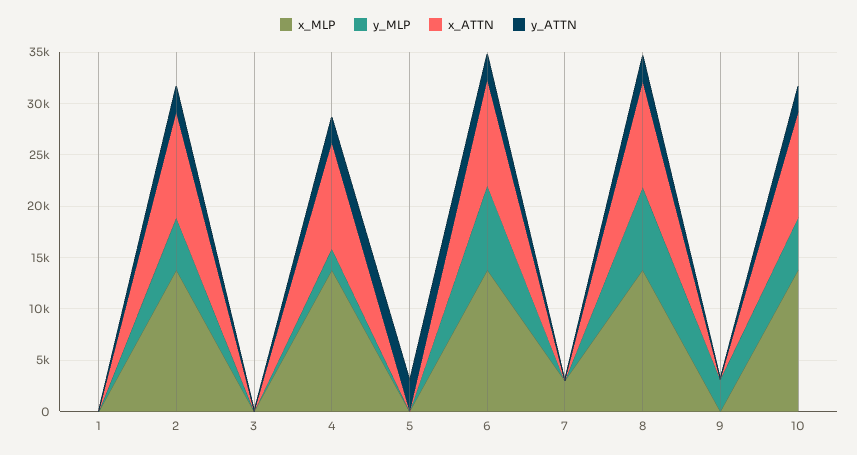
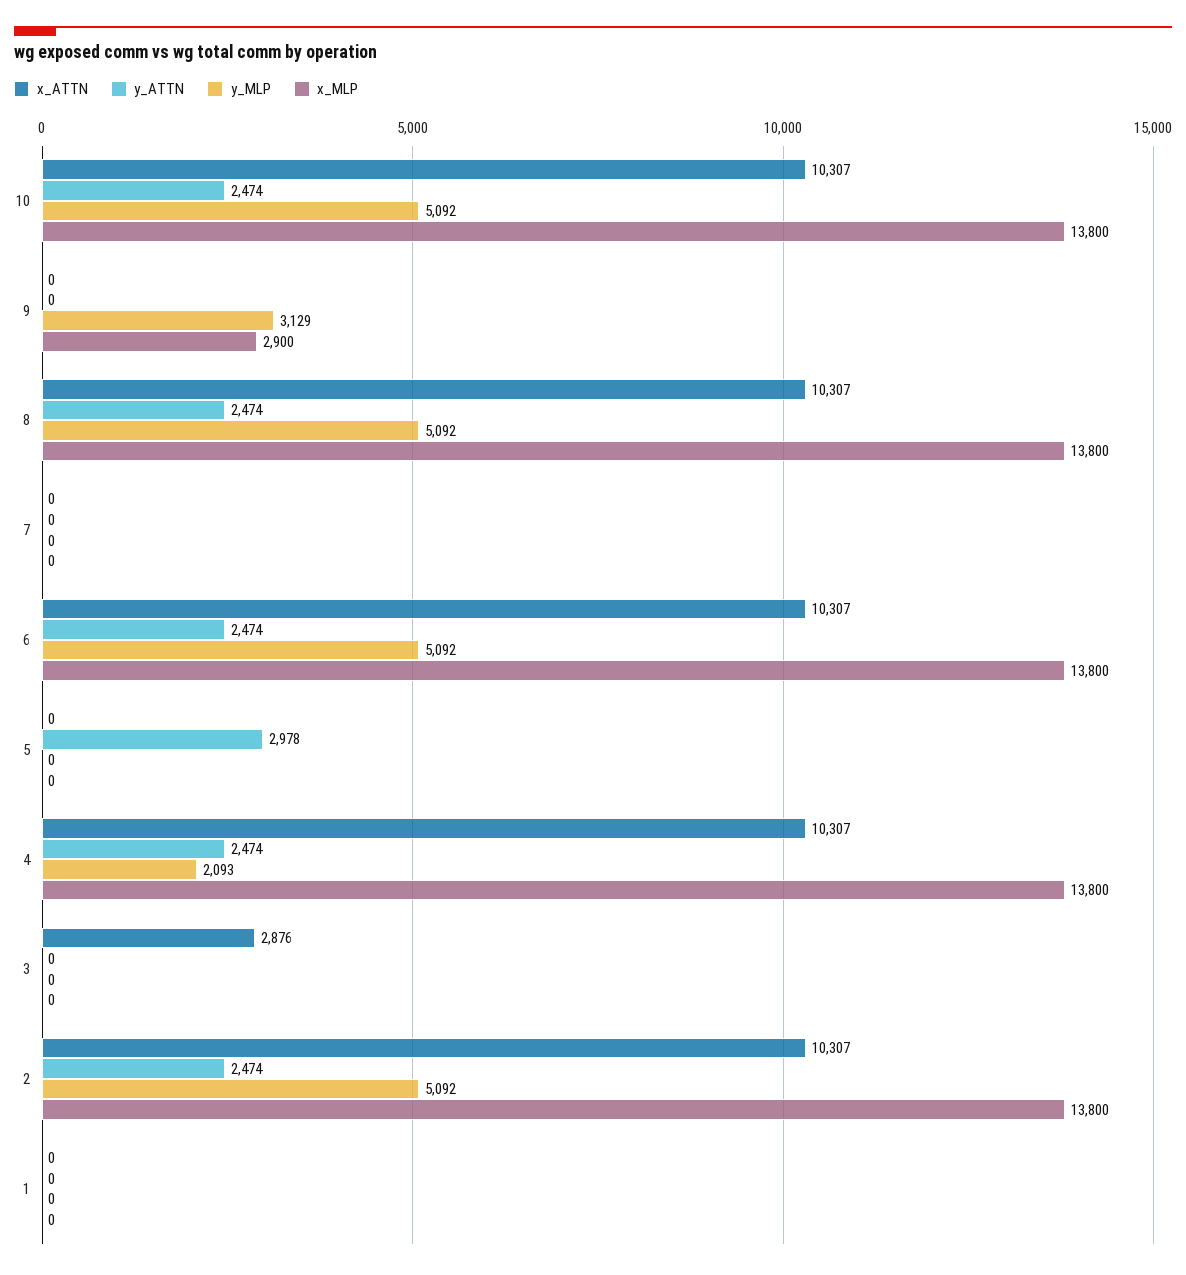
x_ATTN, 3: 0 -> 2876
y_MLP, 6: 8000 -> 5092
x_MLP, 7: 3000 -> 0
y_MLP, 8: 8000 -> 5092
x_MLP, 9: 0 -> 2900

